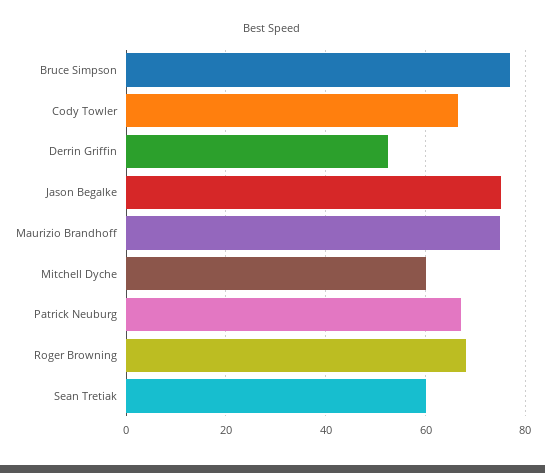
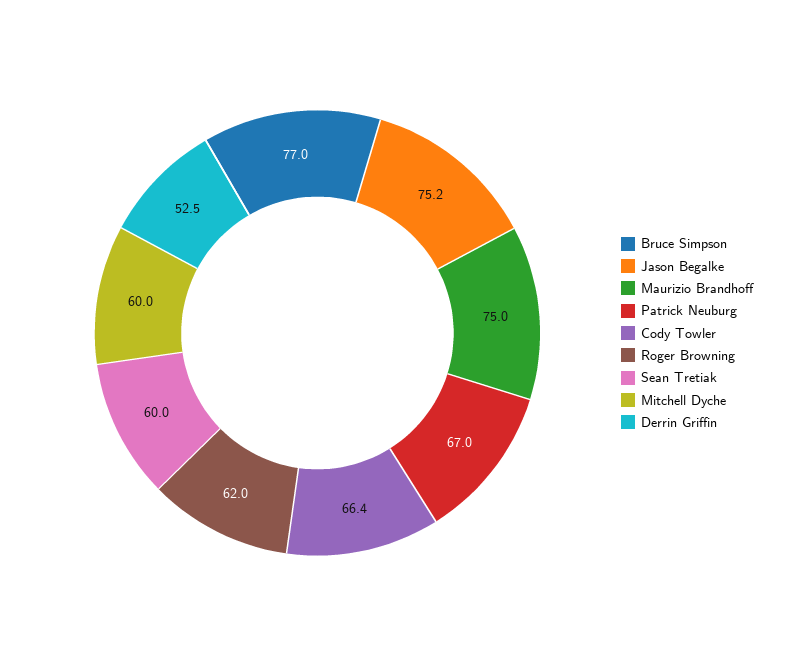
Roger Browning: 68 -> 62

